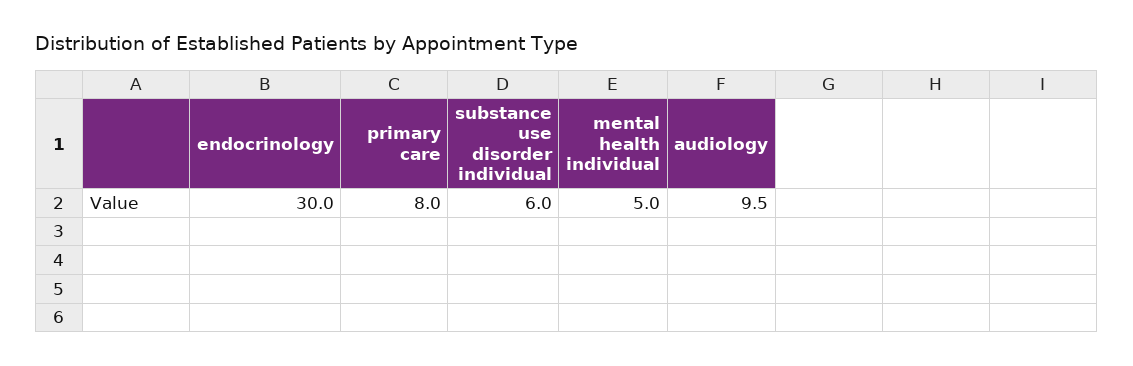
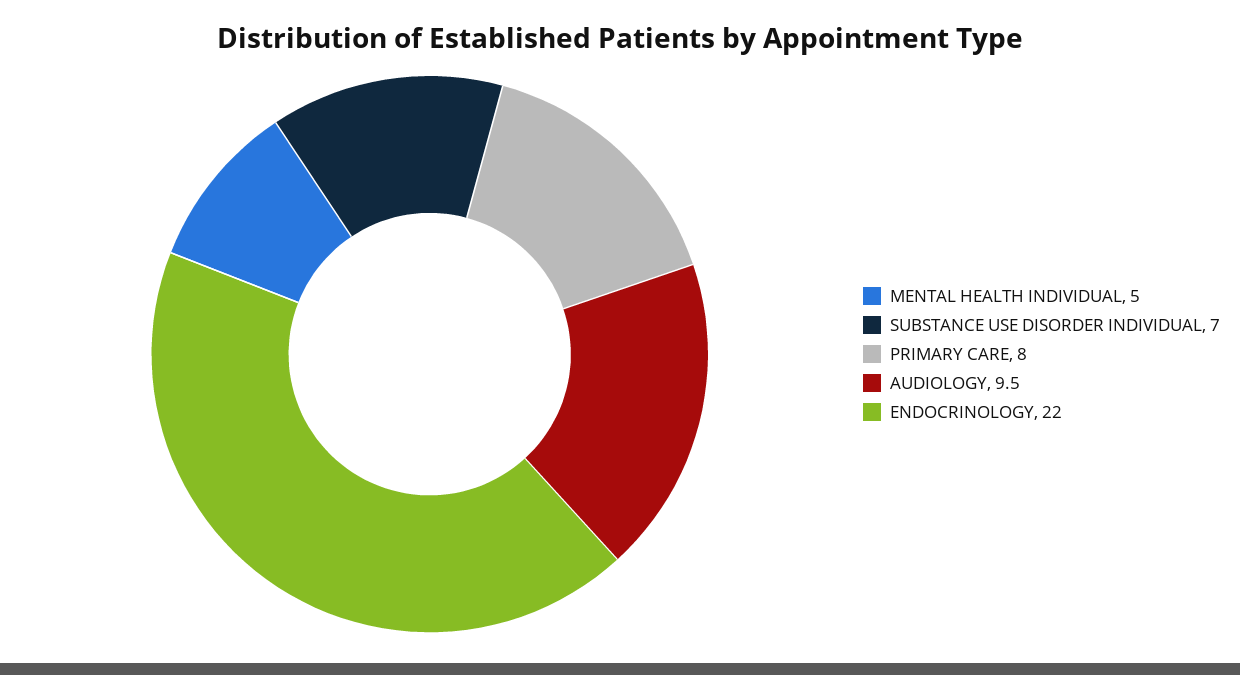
endocrinology: 30 -> 22
substance use disorder individual: 6 -> 7

